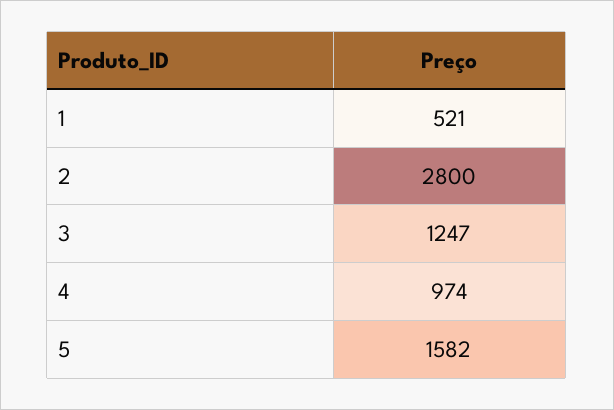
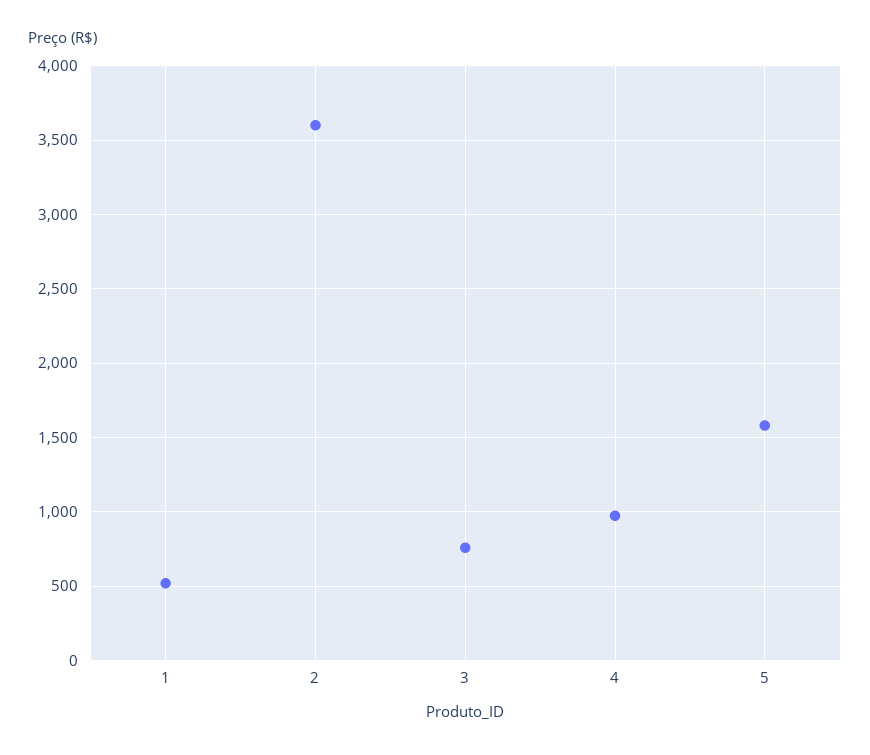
2: 2800 -> 3600
3: 1247 -> 750

